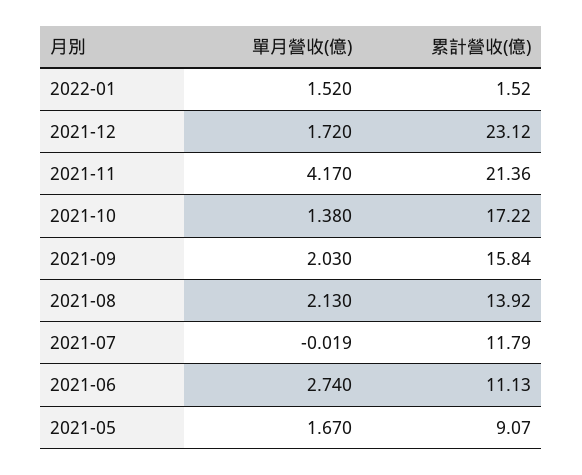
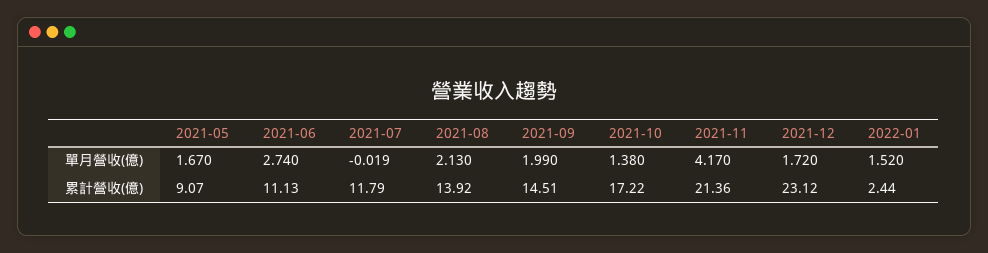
累計營收(億), 2022-01: 1.52 -> 2.44
單月營收(億), 2021-09: 2.03 -> 1.99
累計營收(億), 2021-09: 15.84 -> 14.51

